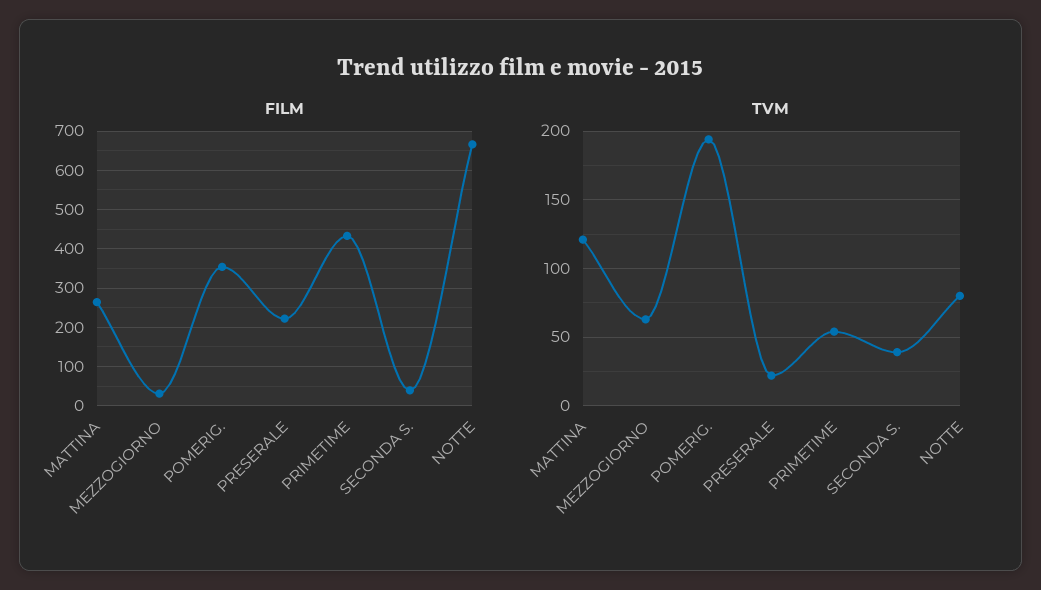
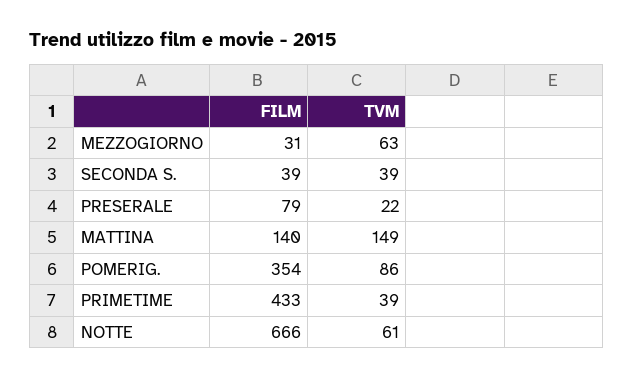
FILM, MATTINA: 260 -> 140
FILM, PRESERALE: 220 -> 79
TVM, MATTINA: 120 -> 149
TVM, POMERIG.: 195 -> 86
TVM, PRIMETIME: 55 -> 39
TVM, NOTTE: 80 -> 61

